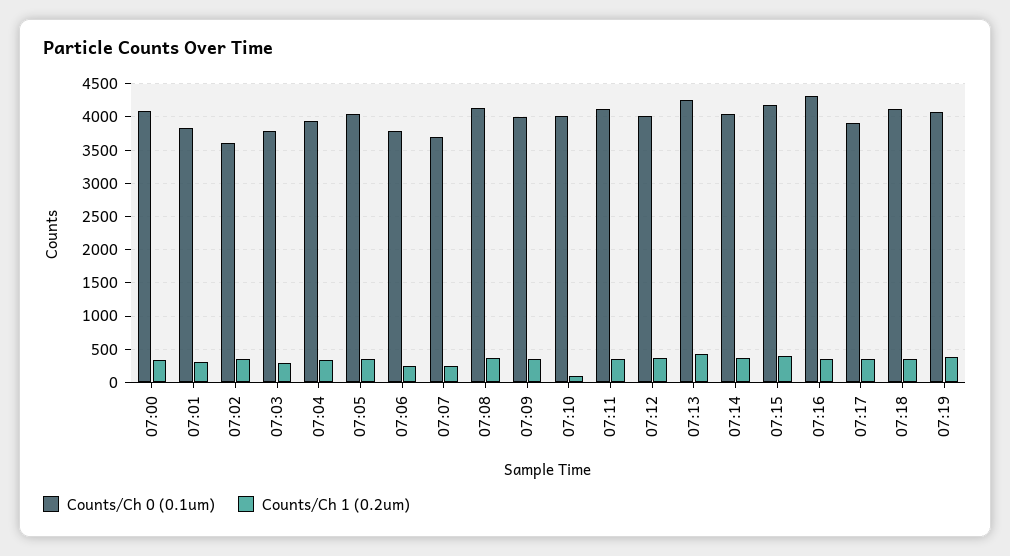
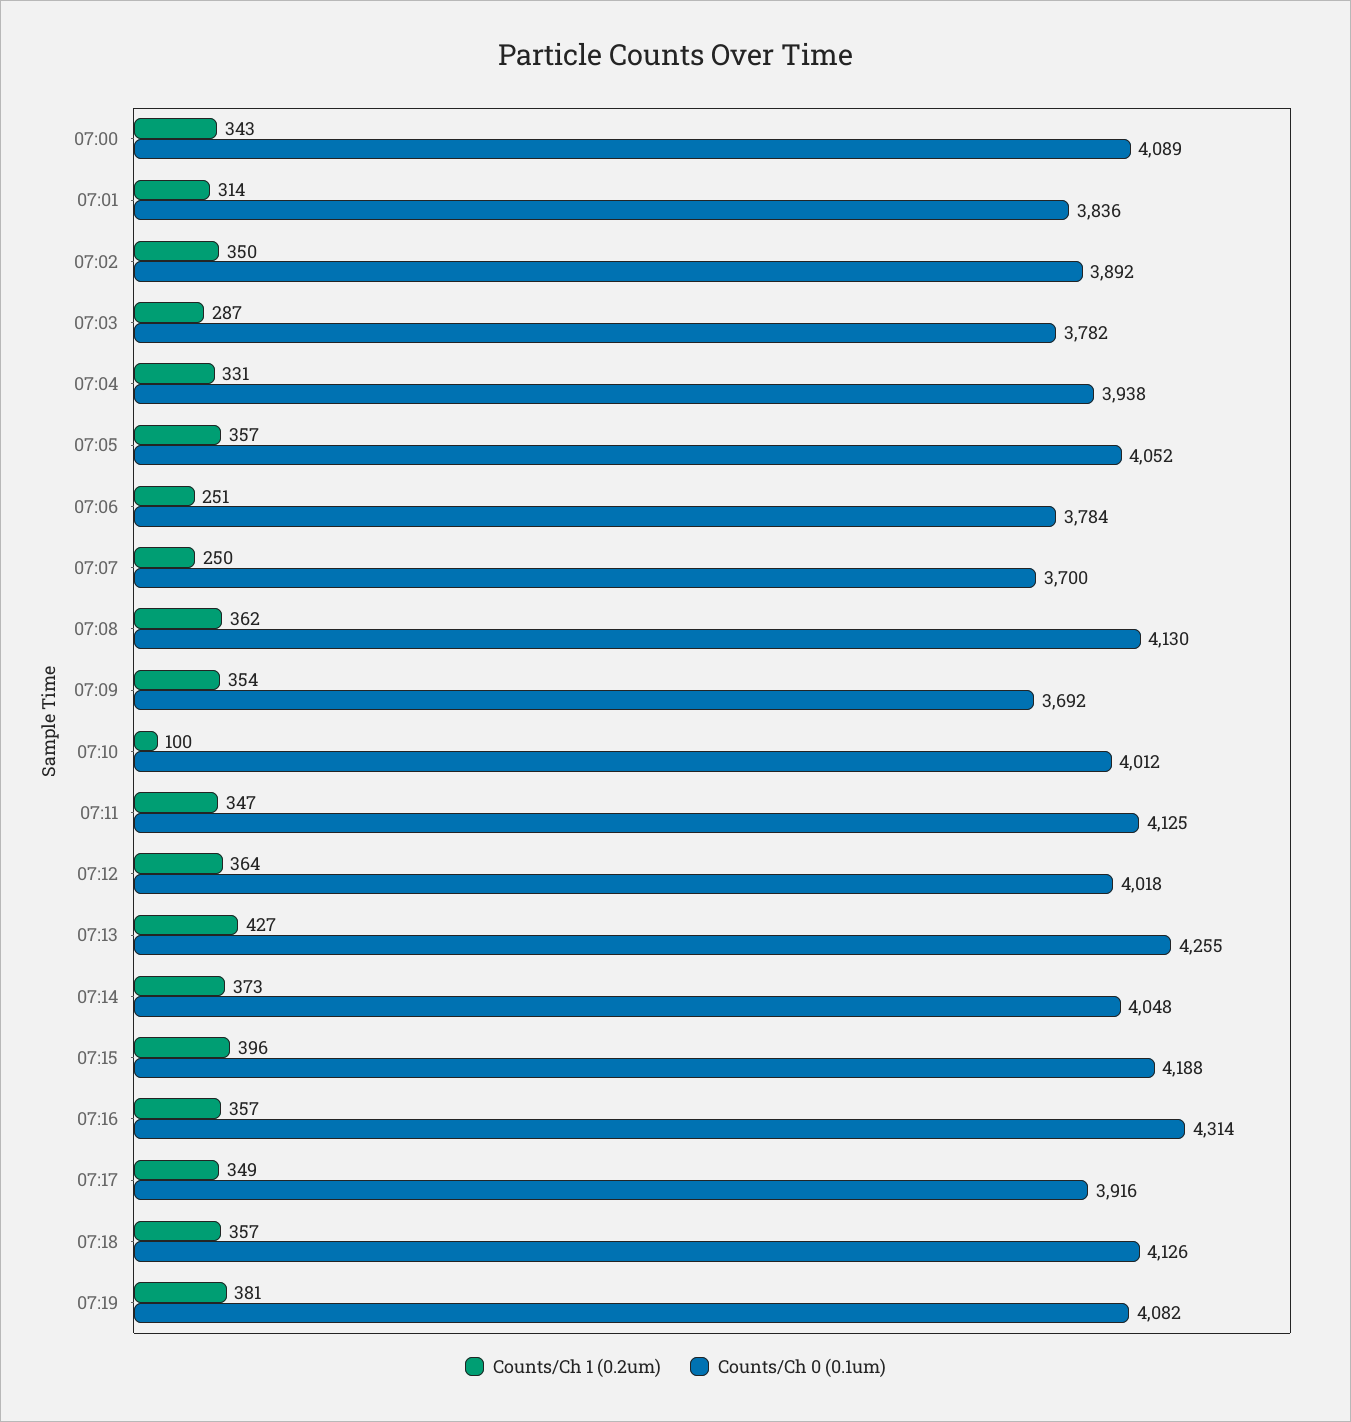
Counts/Ch 0 (0.1um), 07:02: 3600 -> 3892
Counts/Ch 0 (0.1um), 07:09: 4000 -> 3692

